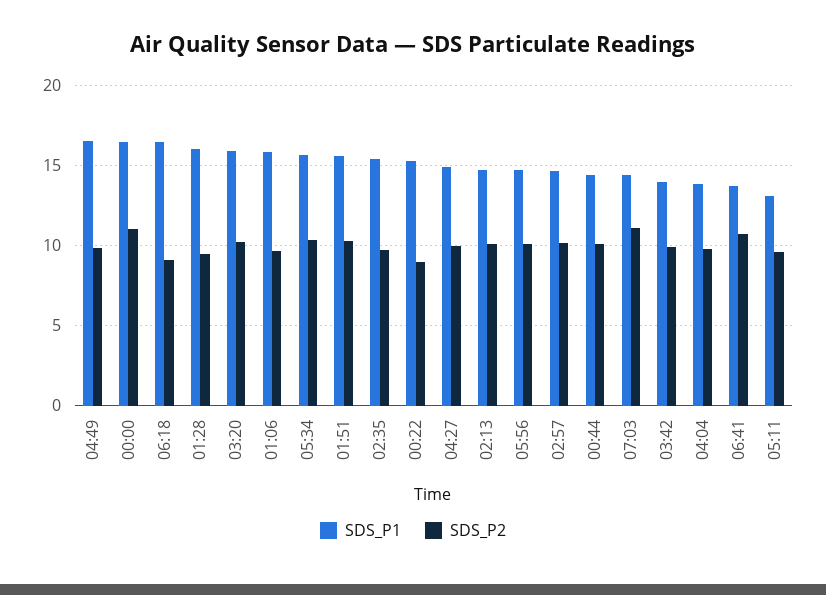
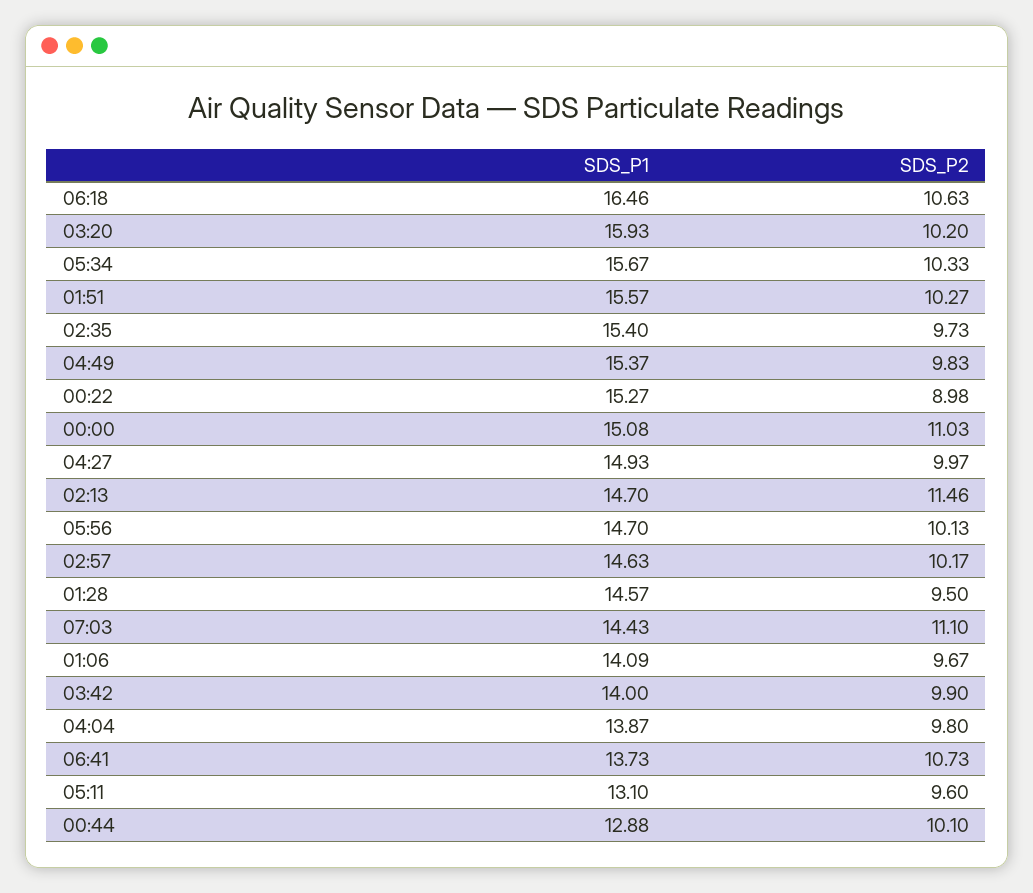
SDS_P1, 04:49: 16.5 -> 15.37
SDS_P1, 00:00: 16.5 -> 15.08
SDS_P2, 06:18: 9 -> 10.63
SDS_P1, 01:28: 16 -> 14.57
SDS_P1, 01:06: 16 -> 14.09
SDS_P2, 02:13: 10 -> 11.46
SDS_P1, 00:44: 14.5 -> 12.88

